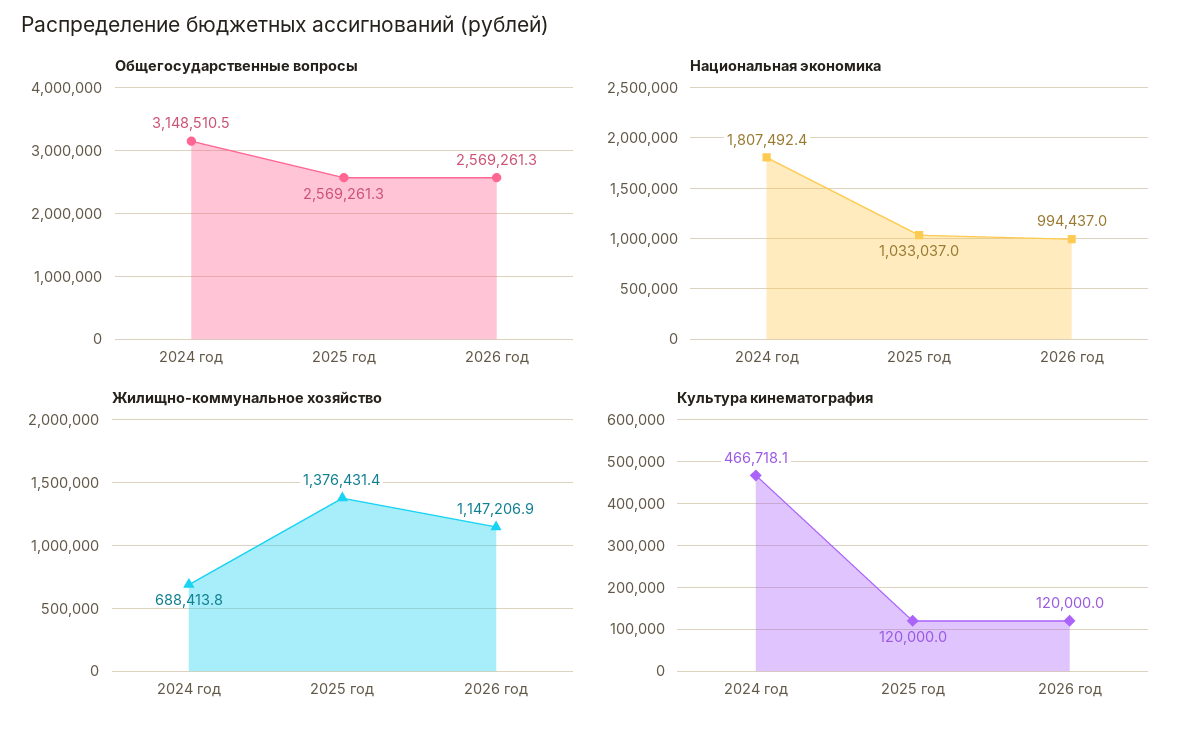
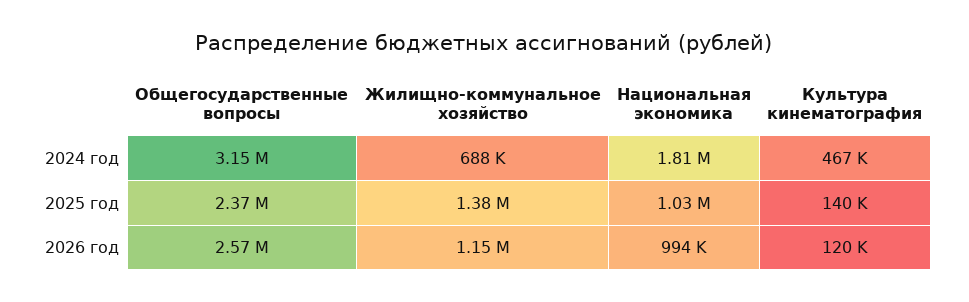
Общегосударственные вопросы, 2025 год: 2569261.3 -> 2370000
Культура кинематография, 2025 год: 120000 -> 140000

